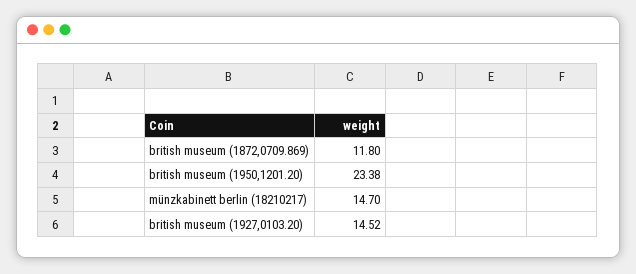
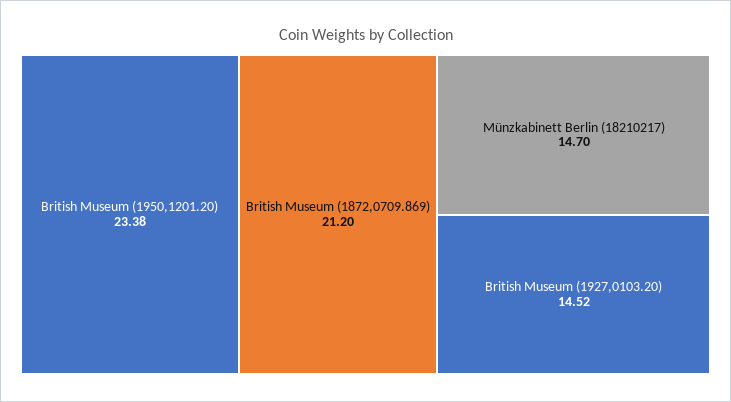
british museum (1872,0709.869): 11.8 -> 21.2

